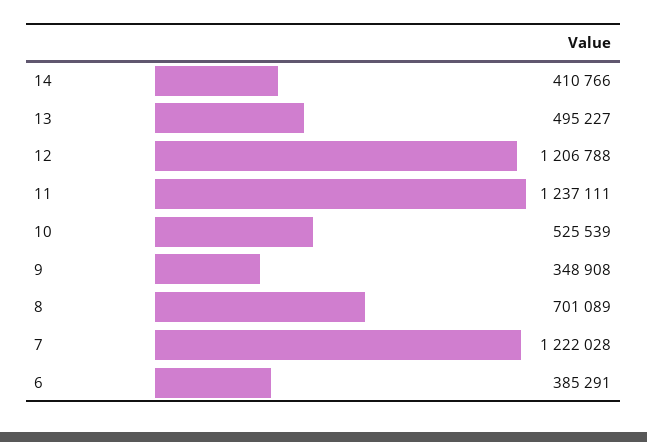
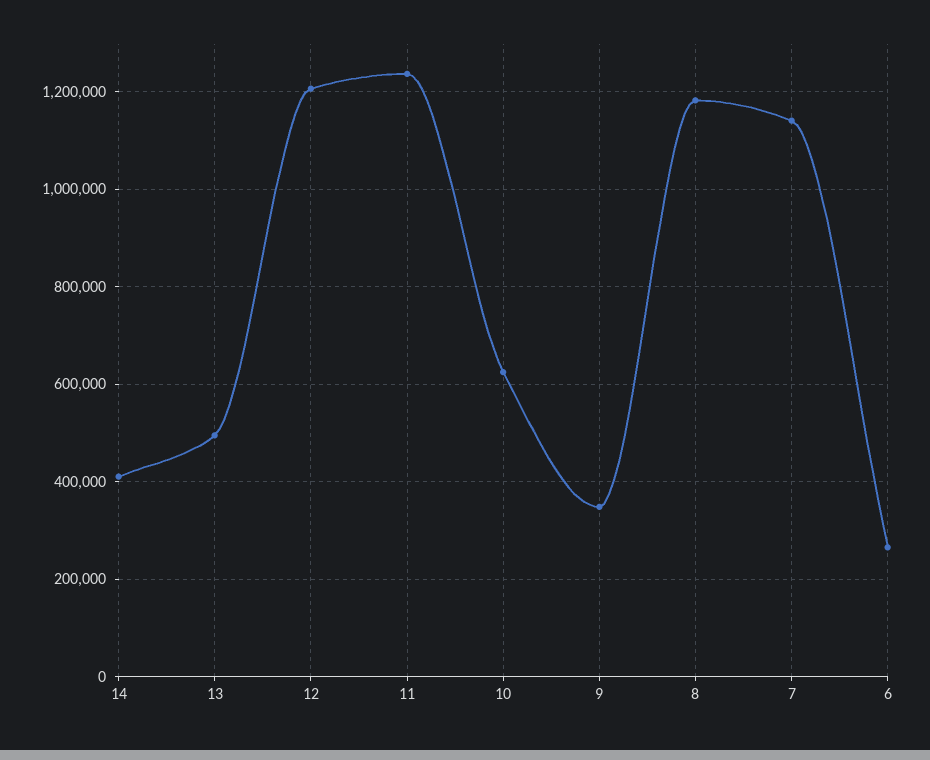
10: 525539 -> 620000
8: 701089 -> 1180000
7: 1222028 -> 1140000
6: 385291 -> 260000

